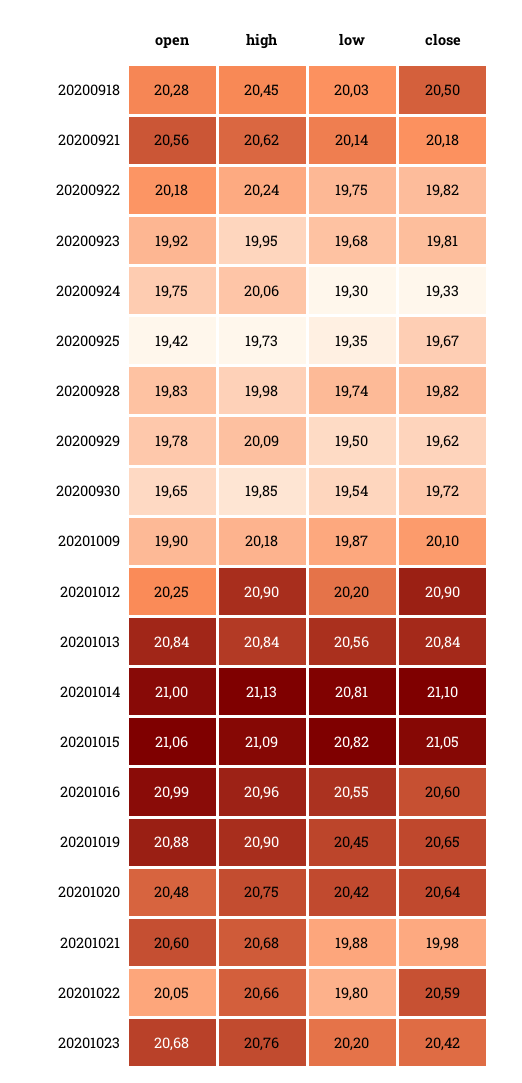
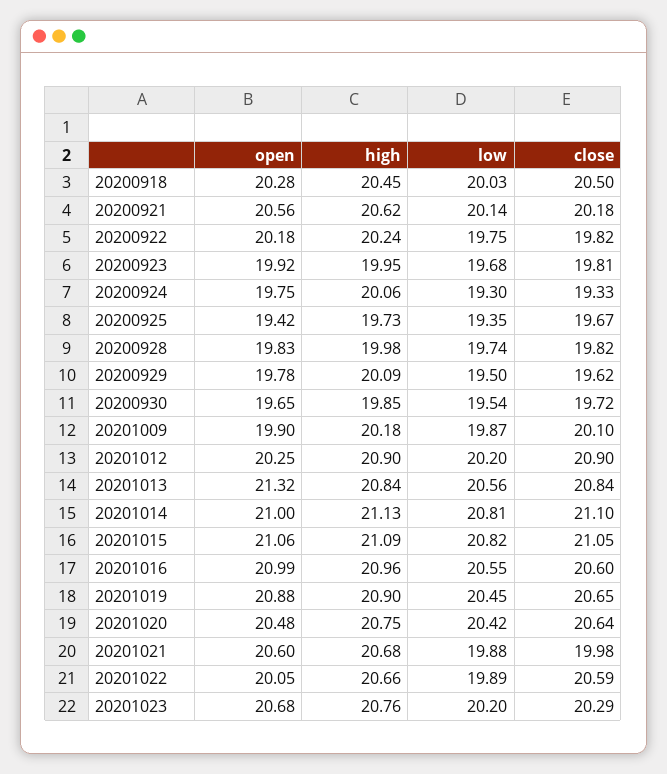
open, 20201013: 20.84 -> 21.32
low, 20201022: 19.8 -> 19.89
close, 20201023: 20.42 -> 20.29

